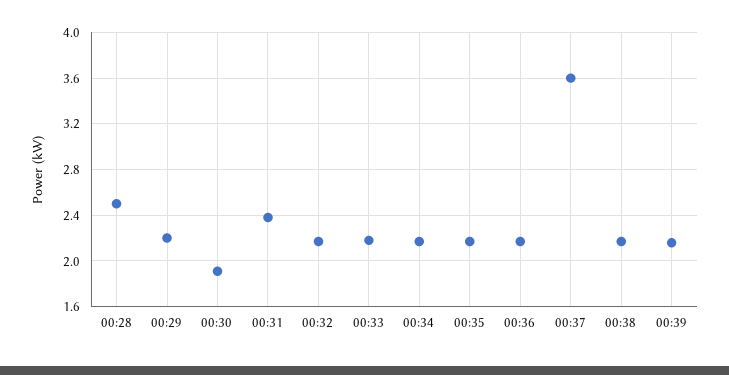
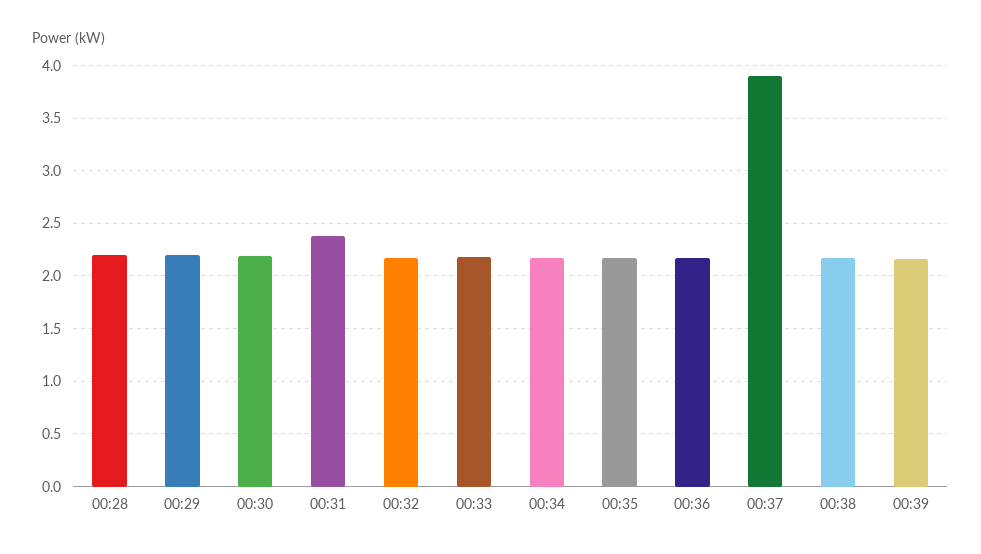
00:28: 2.5 -> 2.2
00:30: 1.9 -> 2.2
00:37: 3.6 -> 3.9

